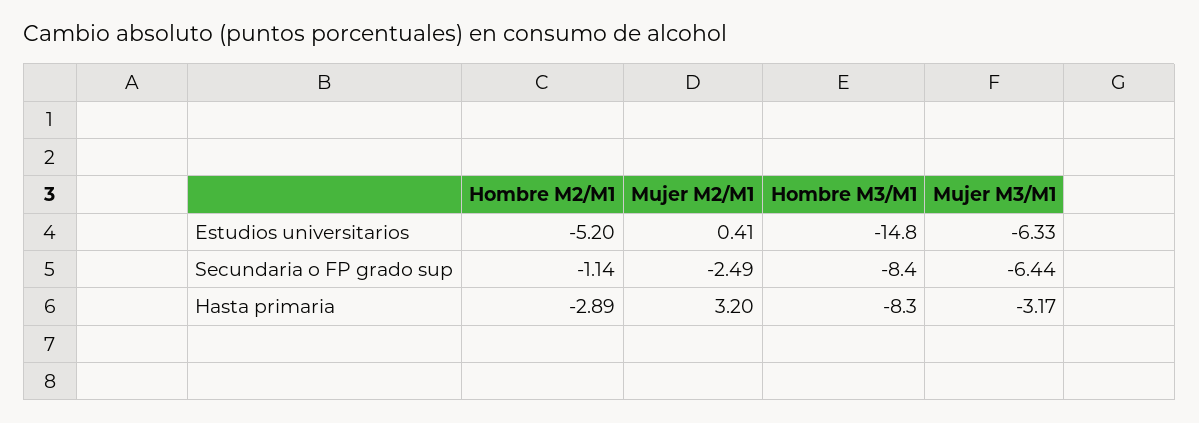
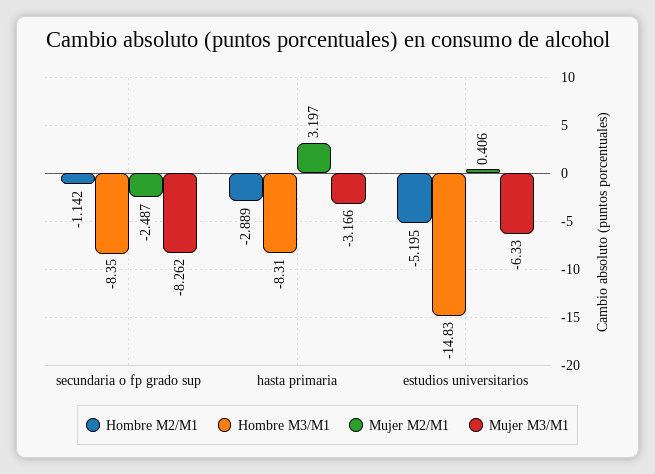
Mujer M3/M1, Secundaria o FP grado sup: -6.44 -> -8.262

